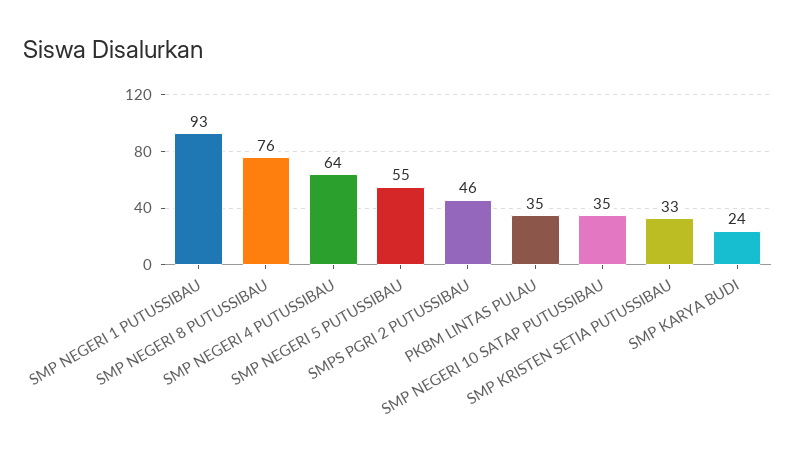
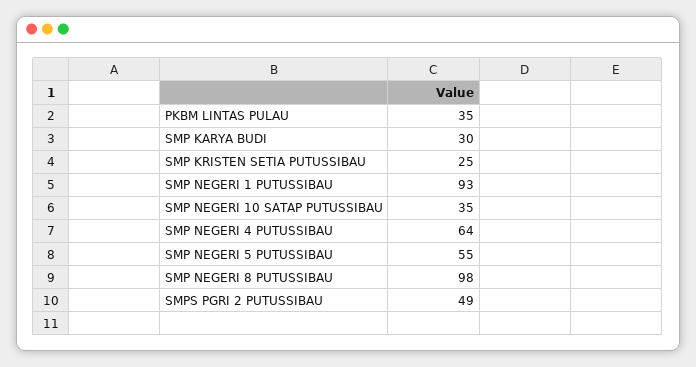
SMP NEGERI 8 PUTUSSIBAU: 76 -> 98
SMPS PGRI 2 PUTUSSIBAU: 46 -> 49
SMP KRISTEN SETIA PUTUSSIBAU: 33 -> 25
SMP KARYA BUDI: 24 -> 30

